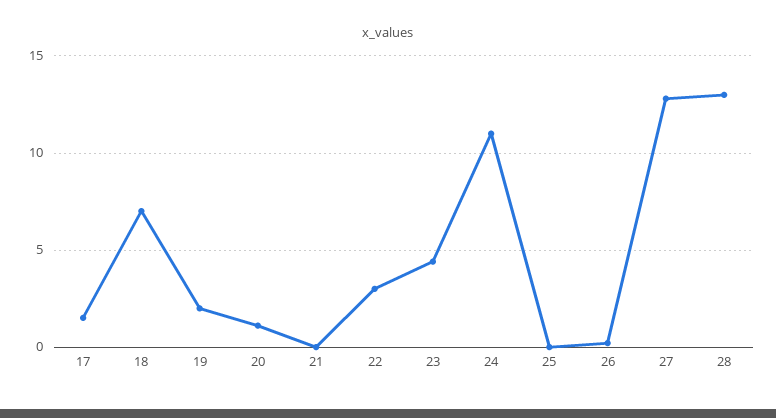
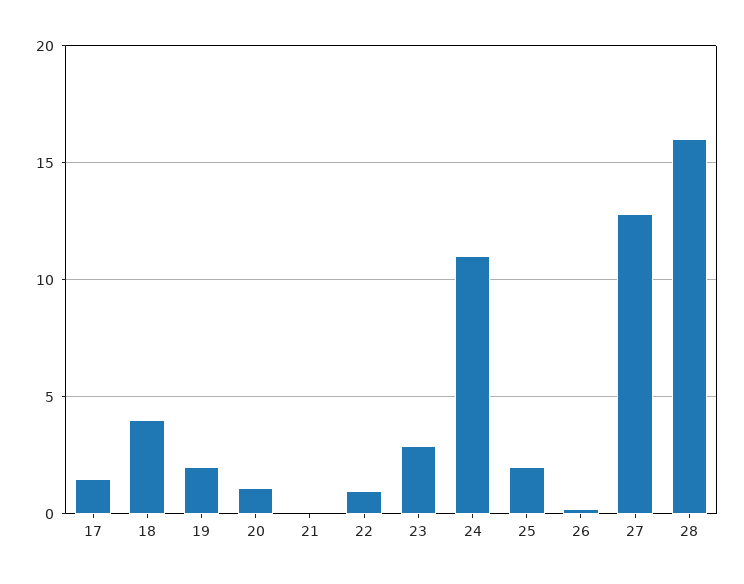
18: 7 -> 4
22: 3 -> 1
23: 4.5 -> 3
25: 0 -> 2
28: 13 -> 16

